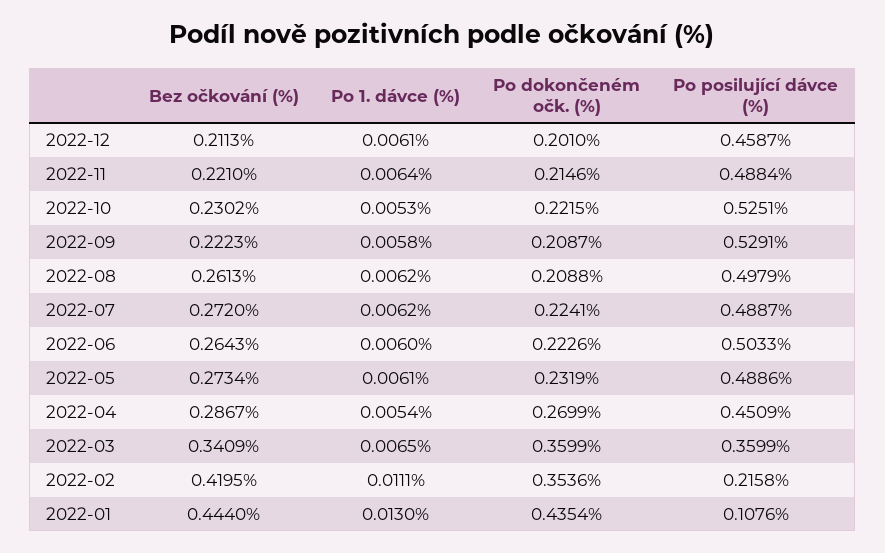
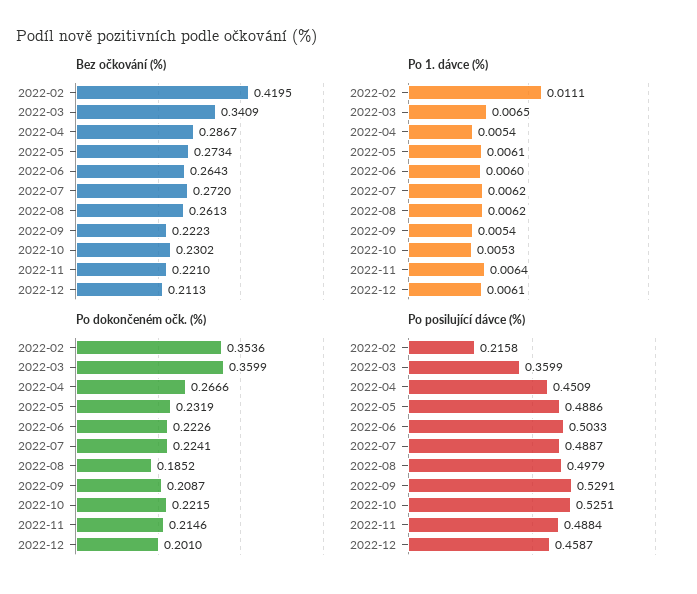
Po 1. dávce (%), 2022-09: 0.0058 -> 0.0054
Po dokončeném očk. (%), 2022-08: 0.2088 -> 0.1852
Po dokončeném očk. (%), 2022-04: 0.2699 -> 0.2666
Bez očkování (%), 2022-01: 0.444 -> none
Po 1. dávce (%), 2022-01: 0.013 -> none
Po dokončeném očk. (%), 2022-01: 0.4354 -> none
Po posilující dávce (%), 2022-01: 0.1076 -> none

